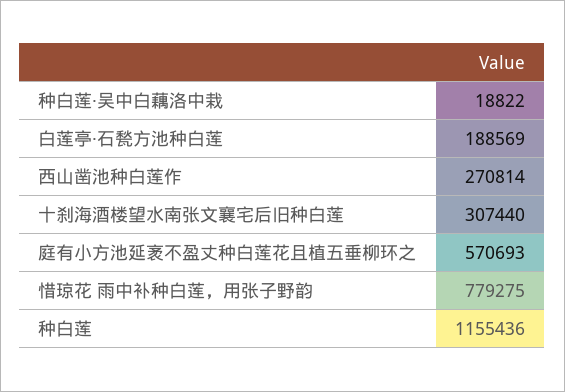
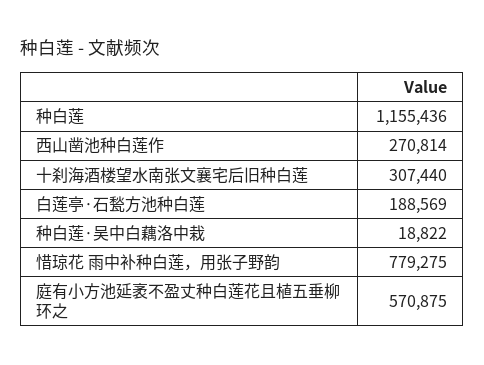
庭有小方池延袤不盈丈种白莲花且植五垂柳环之: 570693 -> 570875

